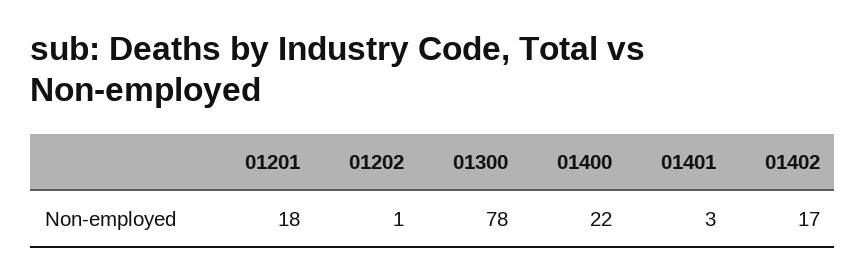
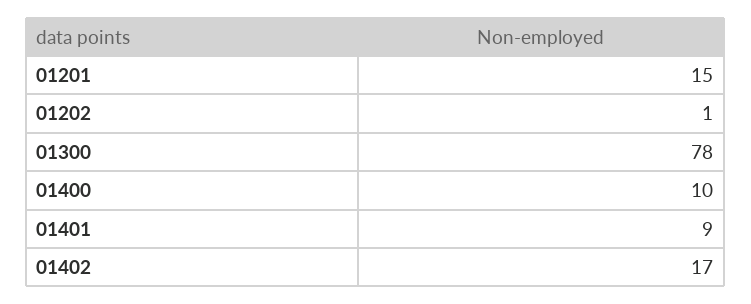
01201: 18 -> 15
01400: 22 -> 10
01401: 3 -> 9

